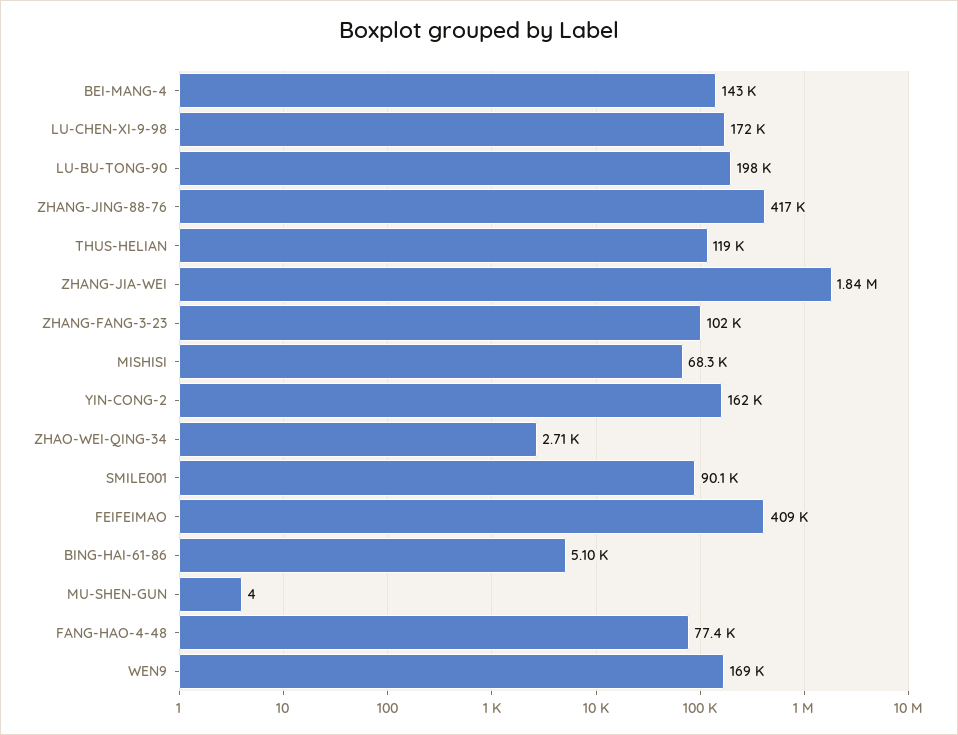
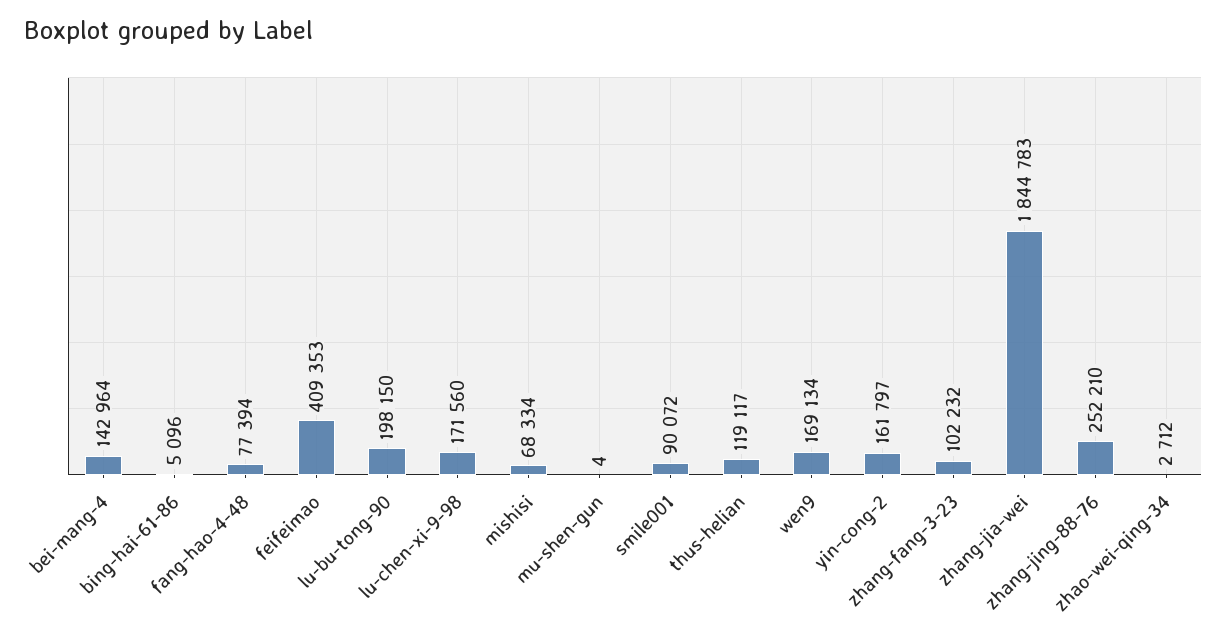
ZHANG-JING-88-76: 417000 -> 252210

